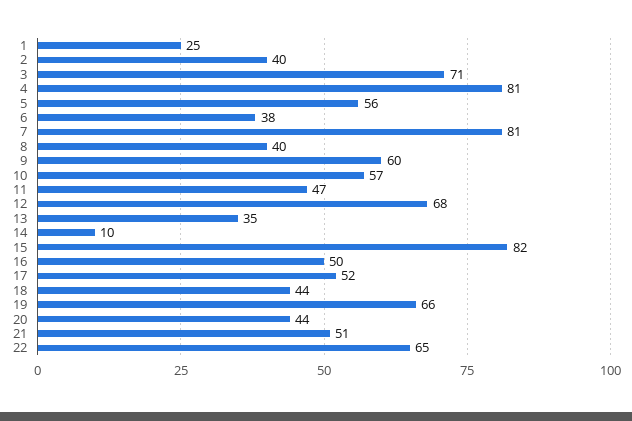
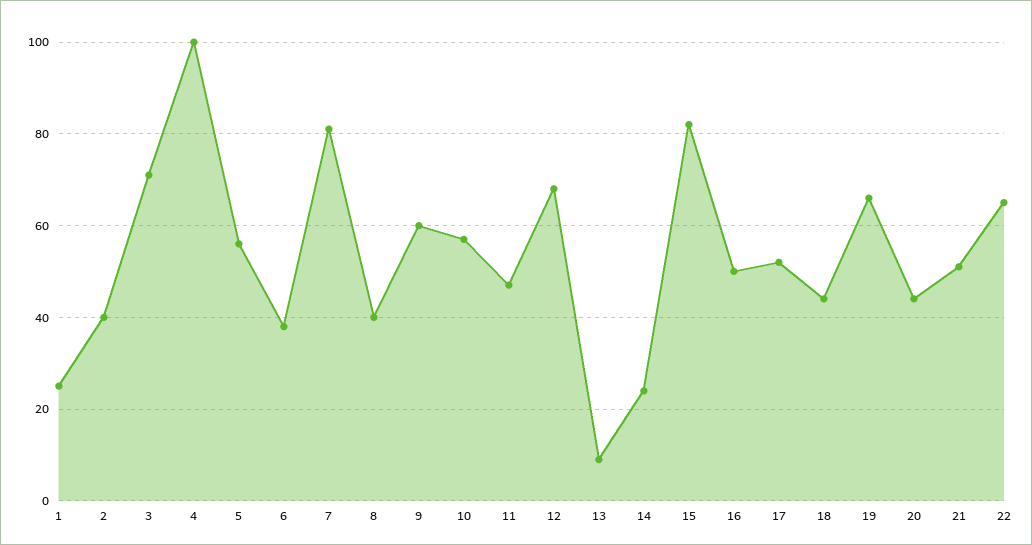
4: 81 -> 100
13: 35 -> 10
14: 10 -> 25

